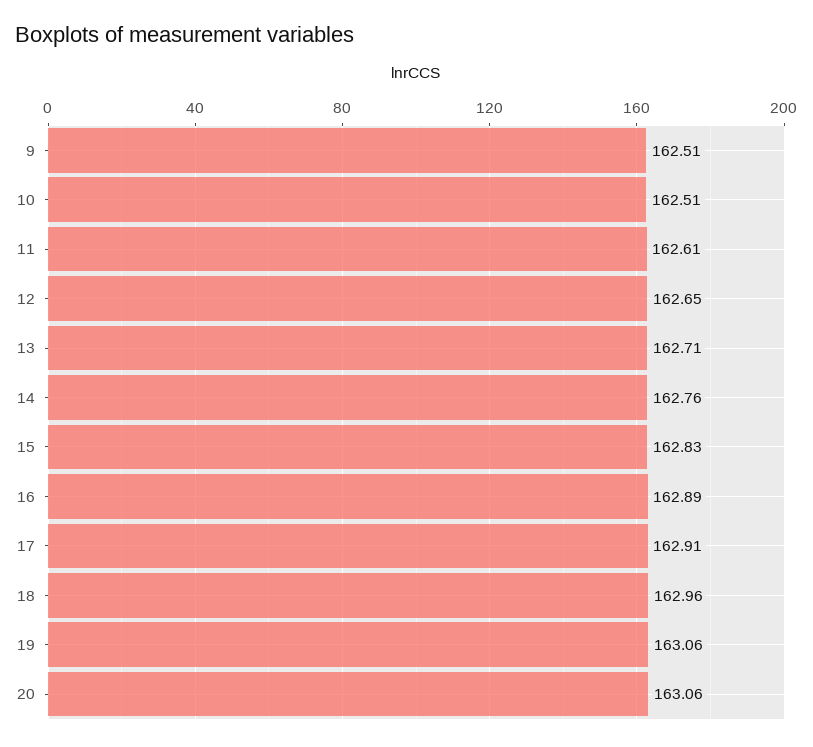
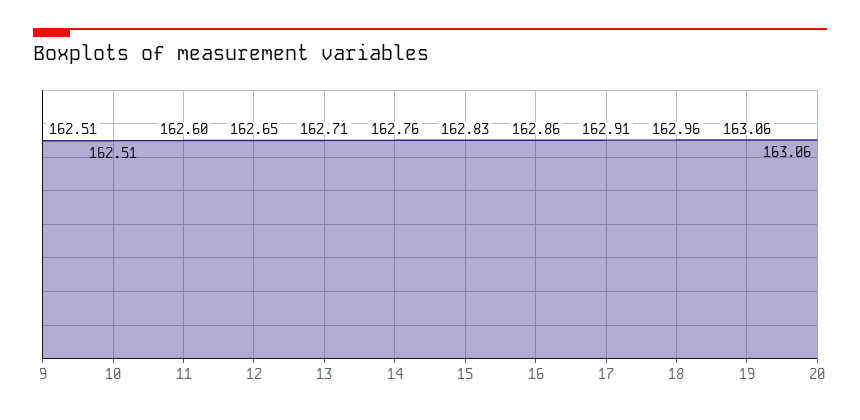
11: 162.61 -> 162.6
16: 162.89 -> 162.86

